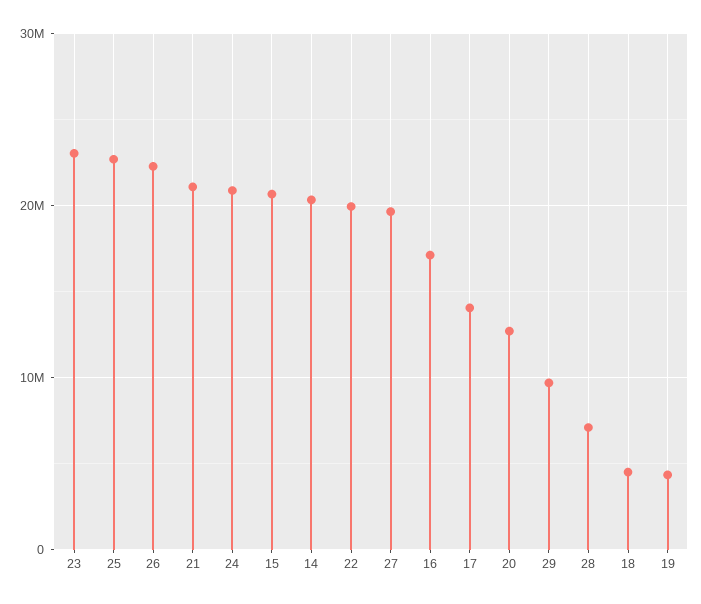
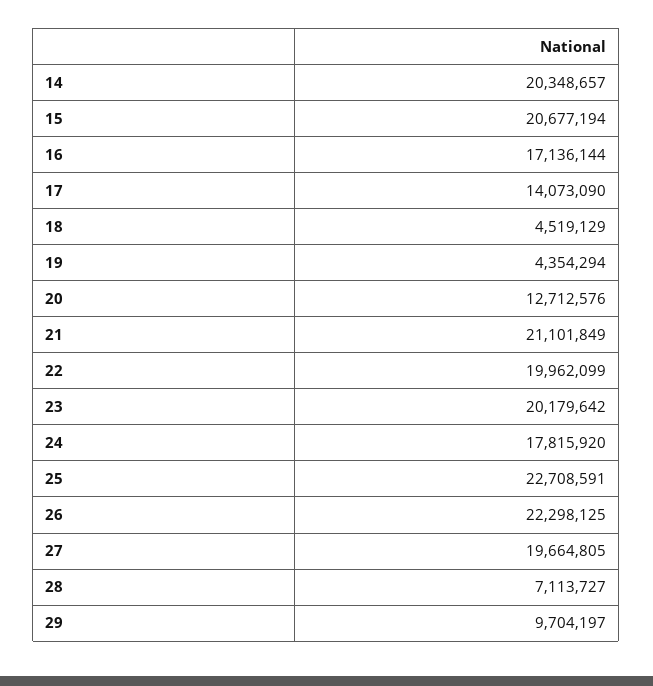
23: 23000000 -> 20179642
24: 21000000 -> 17815920

